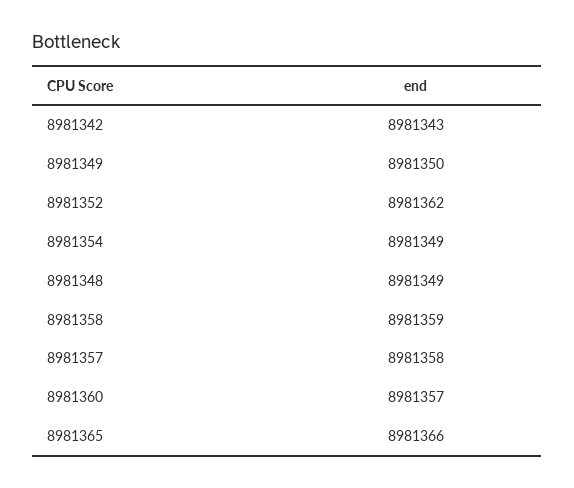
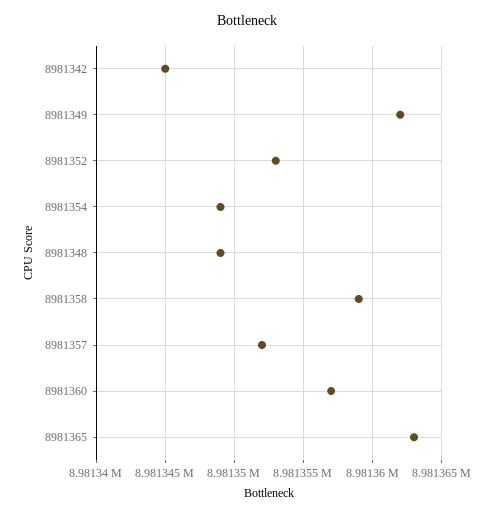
8981342: 8981343 -> 8981345
8981349: 8981350 -> 8981362
8981352: 8981362 -> 8981353
8981357: 8981358 -> 8981352
8981365: 8981366 -> 8981363

